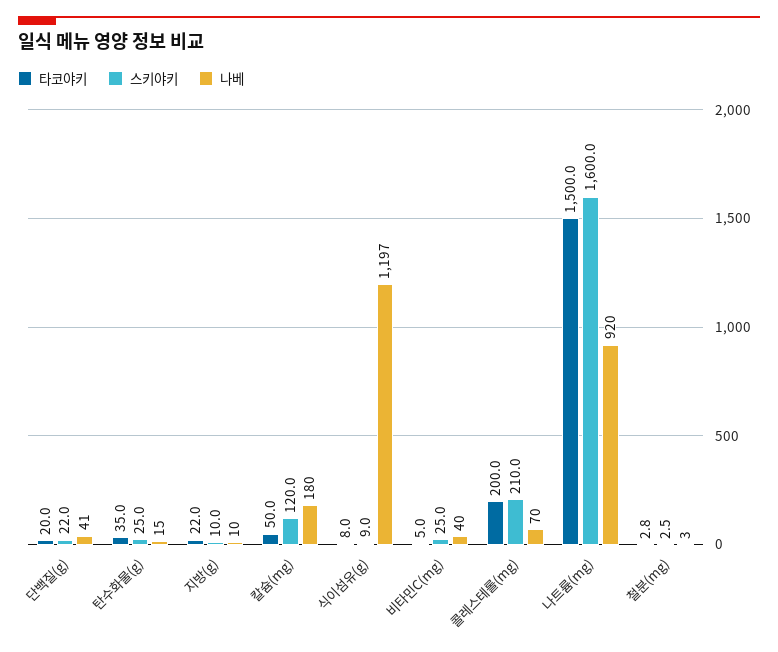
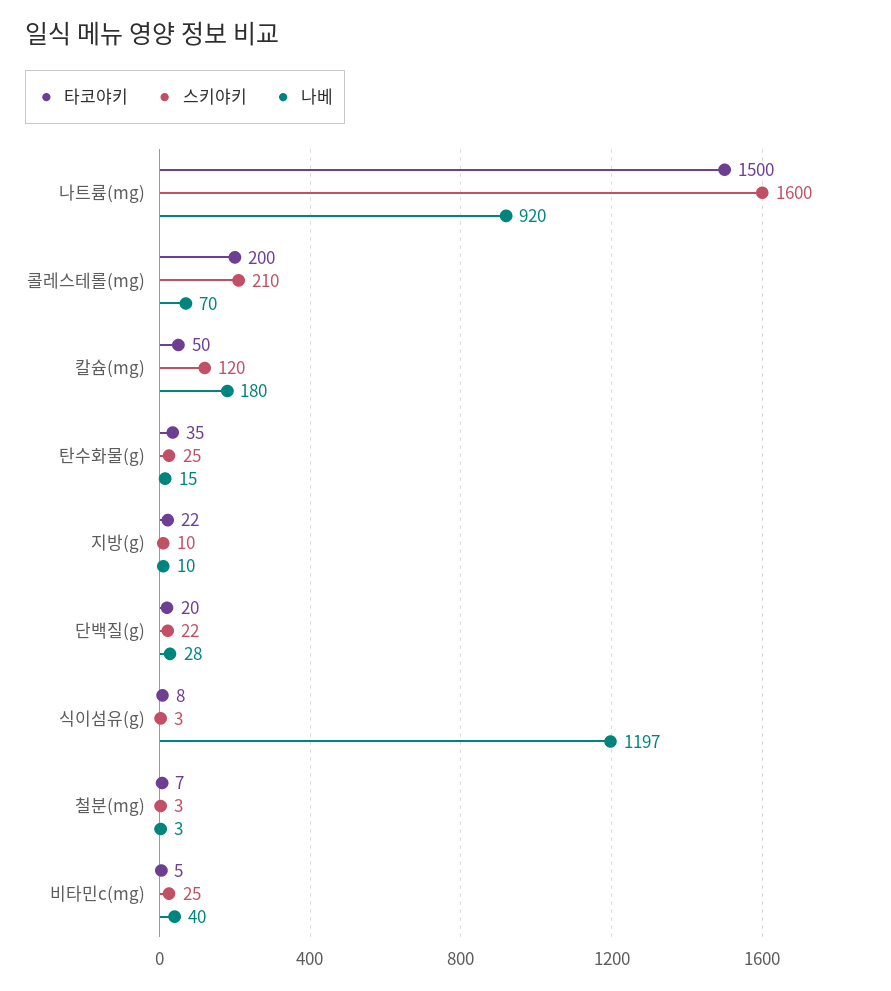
나베, 단백질(g): 41 -> 28
스키야키, 식이섬유(g): 9 -> 3
타코야키, 철분(mg): 2.8 -> 7

